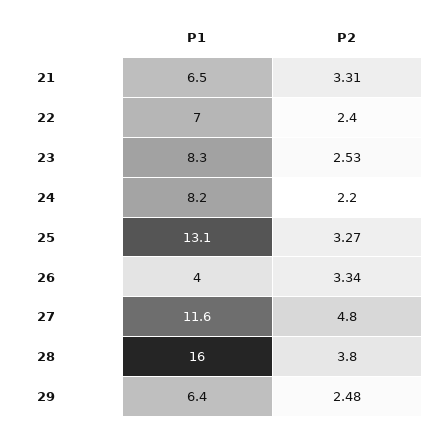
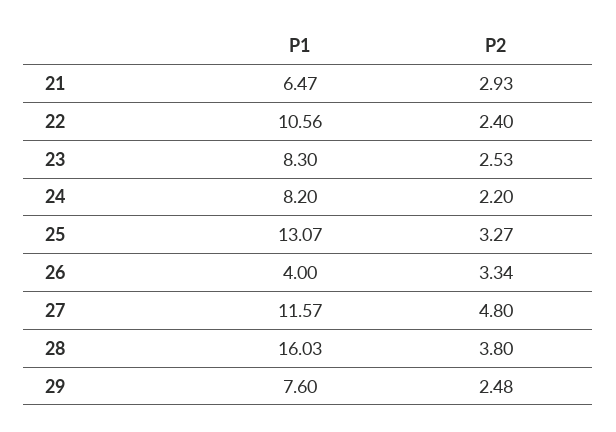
P2, 21: 3.31 -> 2.93
P1, 22: 7 -> 10.56
P1, 29: 6.4 -> 7.6

